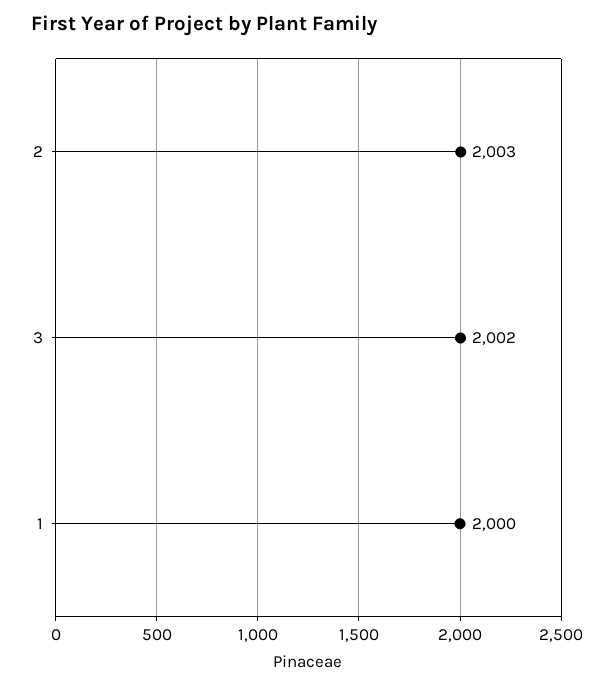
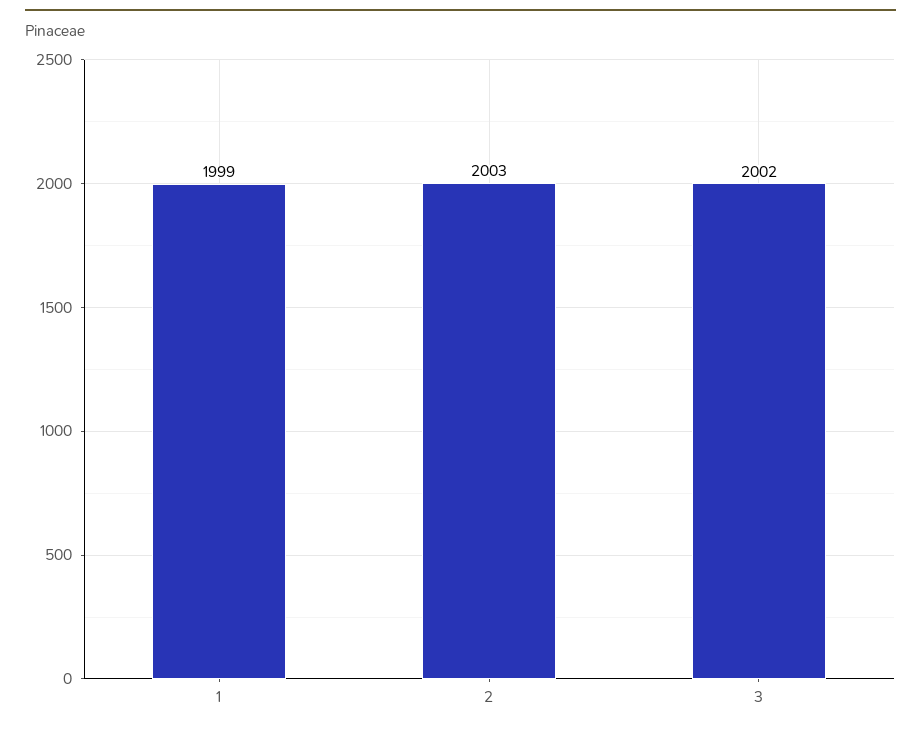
1: 2000 -> 1999

